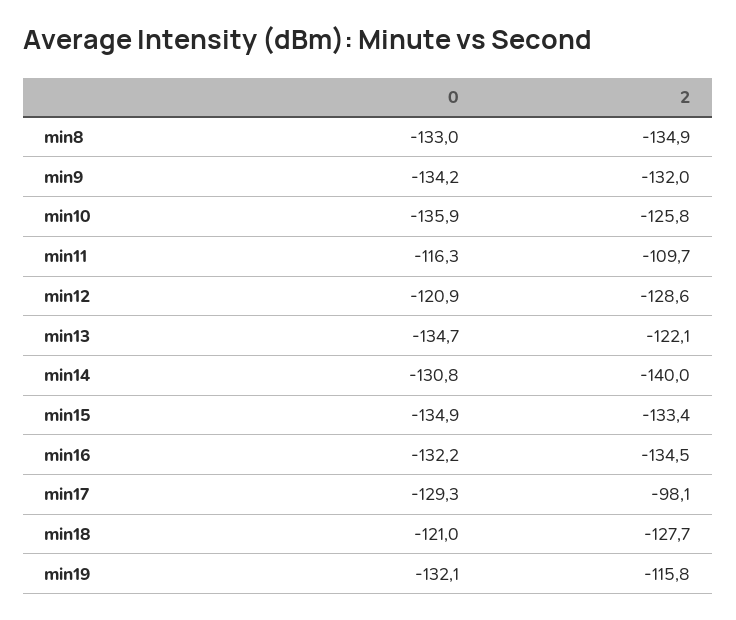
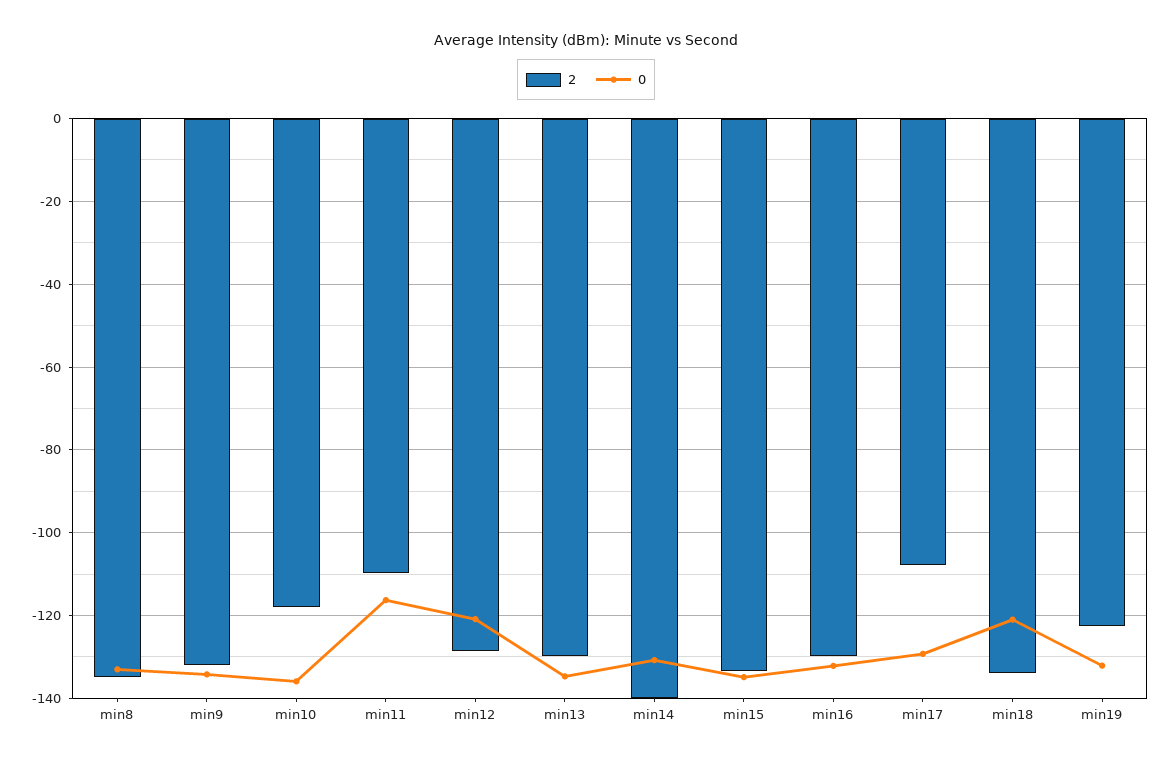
2, min10: -125.8 -> -118
2, min13: -122.1 -> -130
2, min16: -134.5 -> -130
2, min17: -98.1 -> -108
2, min18: -127.7 -> -134
2, min19: -115.8 -> -122

